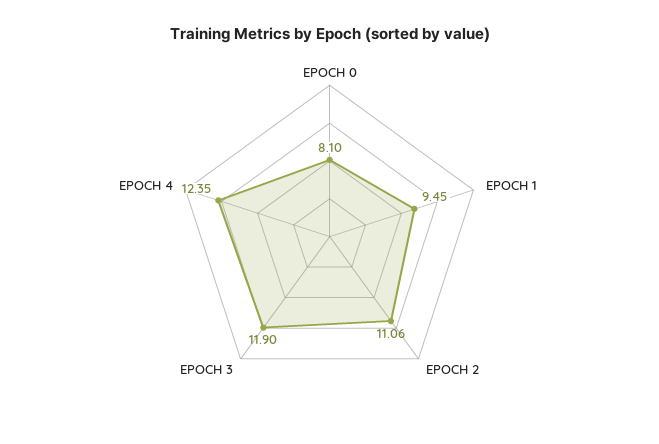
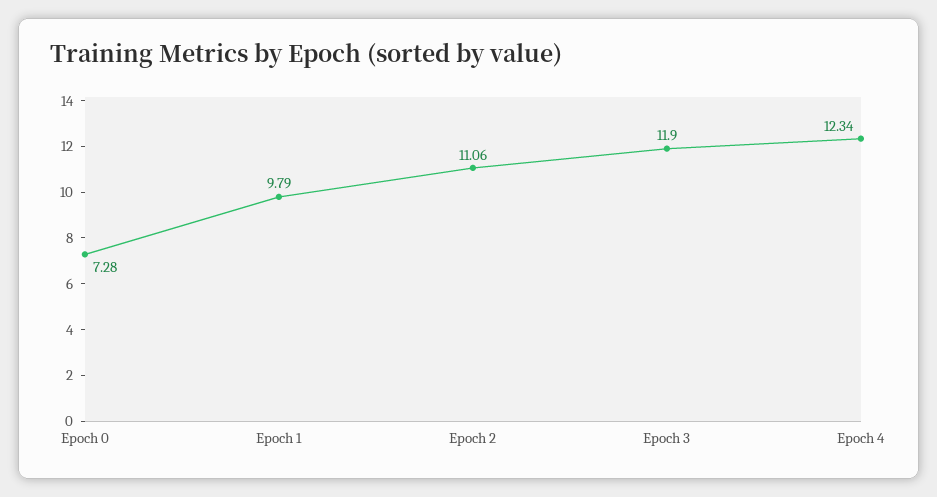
EPOCH 0: 8.1 -> 7.28
EPOCH 1: 9.45 -> 9.79
EPOCH 4: 12.35 -> 12.34

